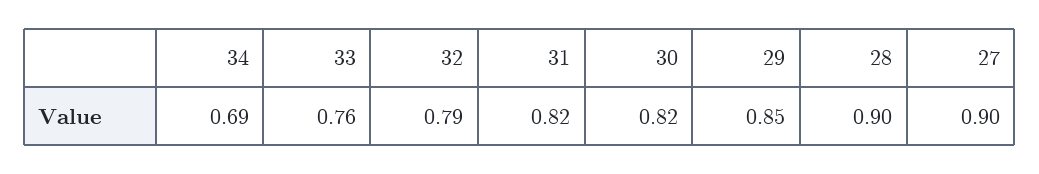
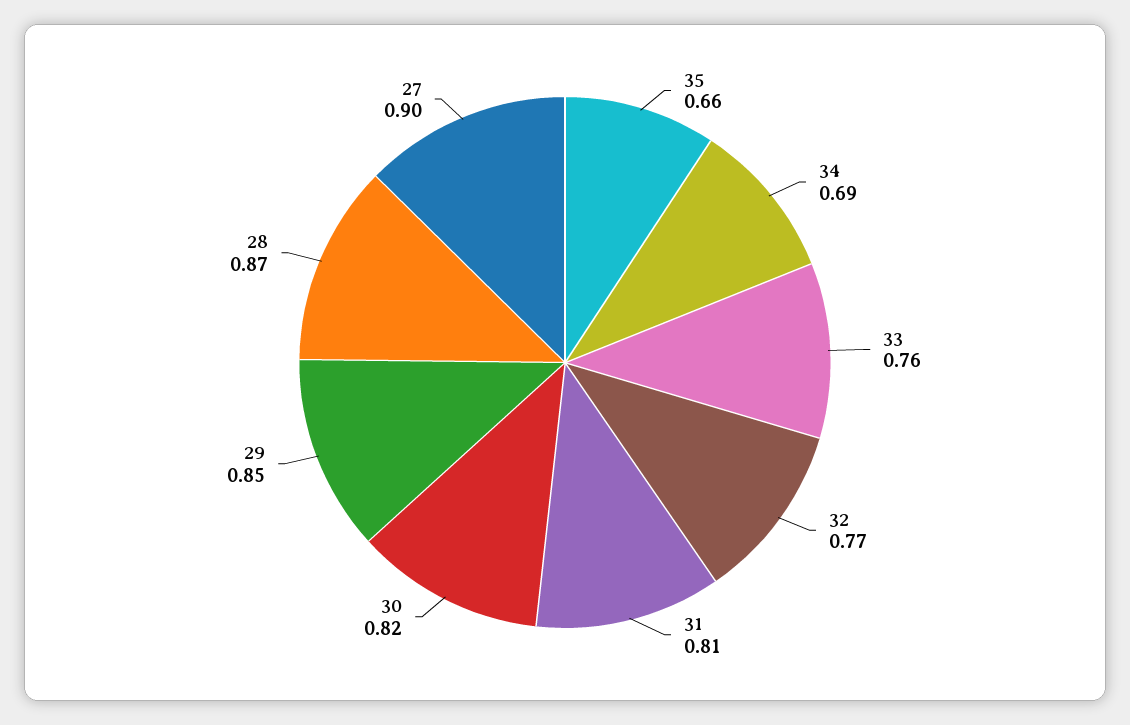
32: 0.79 -> 0.77
31: 0.82 -> 0.81
28: 0.9 -> 0.87
35: none -> 0.66

